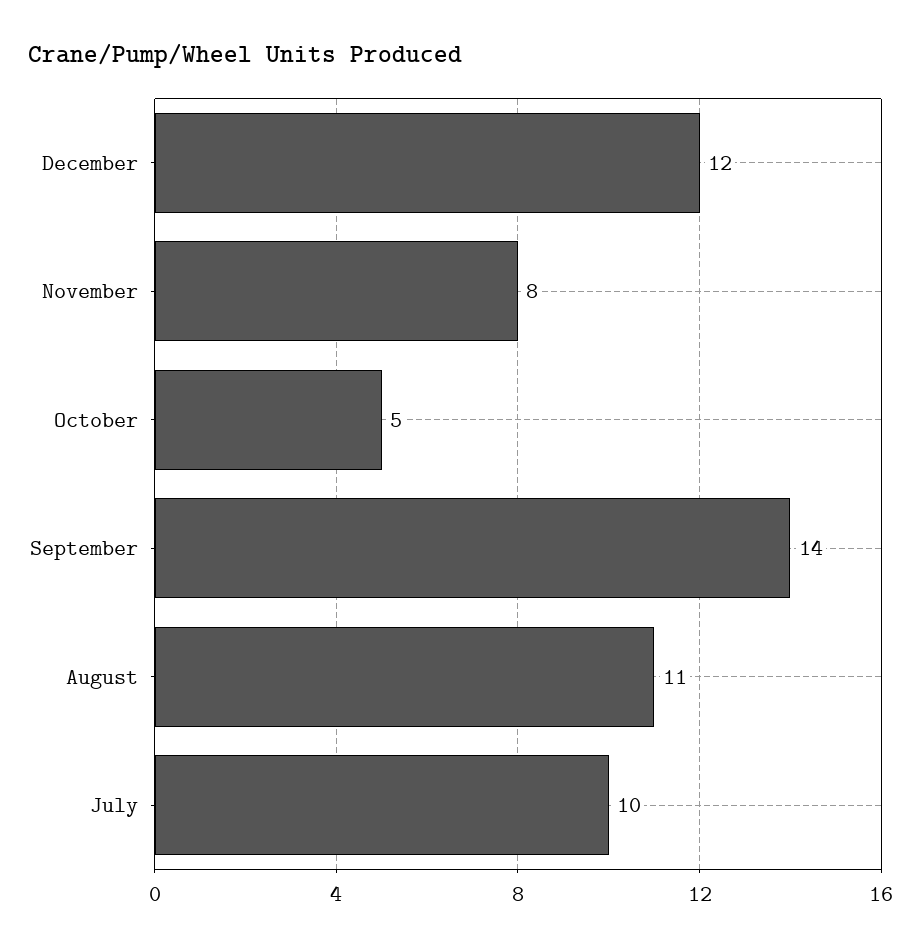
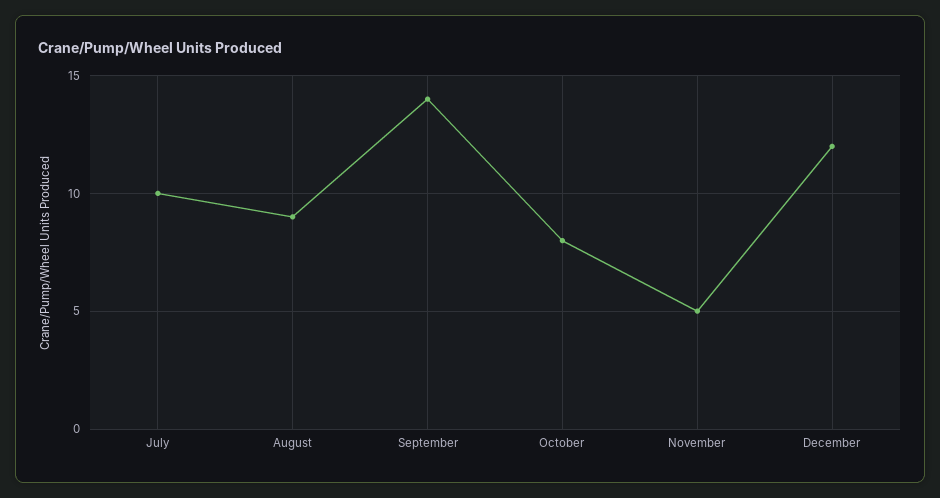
November: 8 -> 5
October: 5 -> 8
August: 11 -> 9

